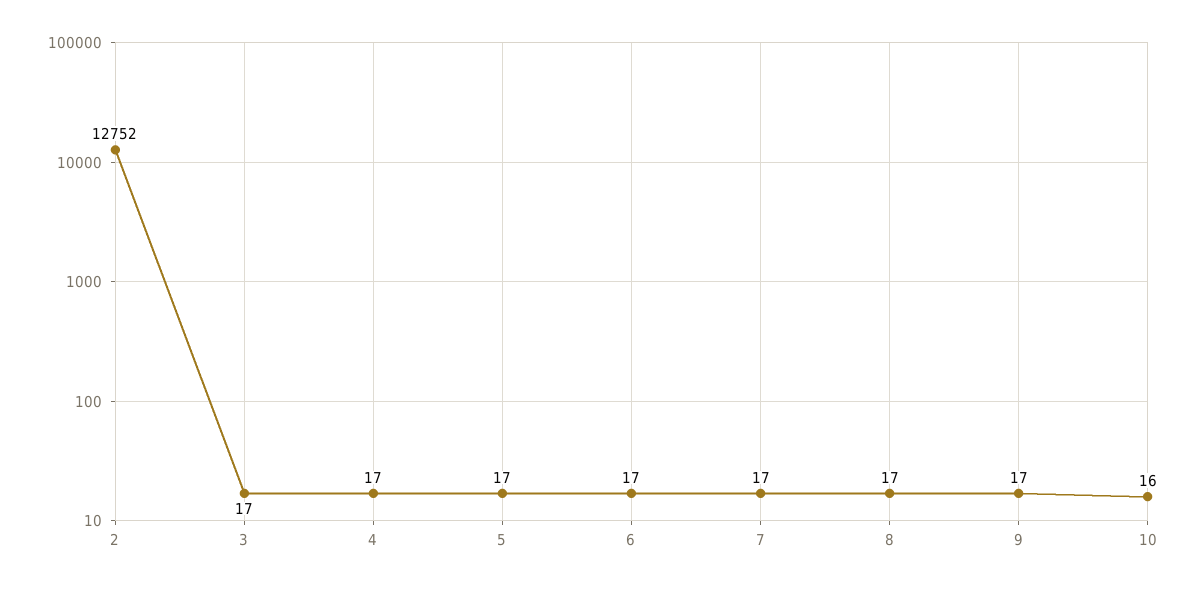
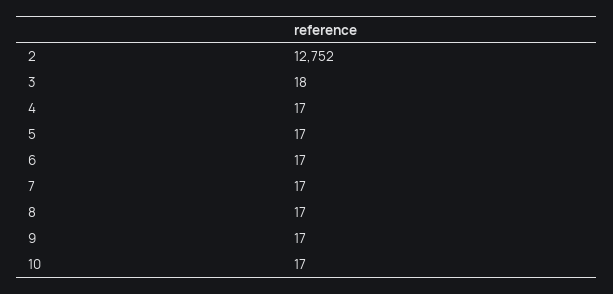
3: 17 -> 18
10: 16 -> 17

